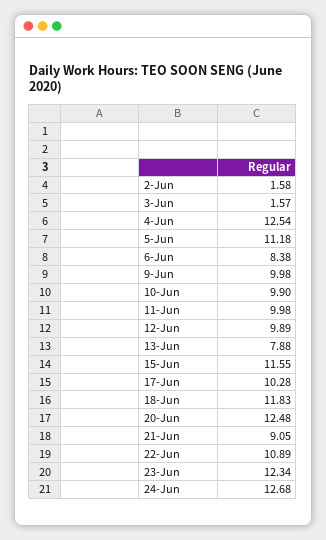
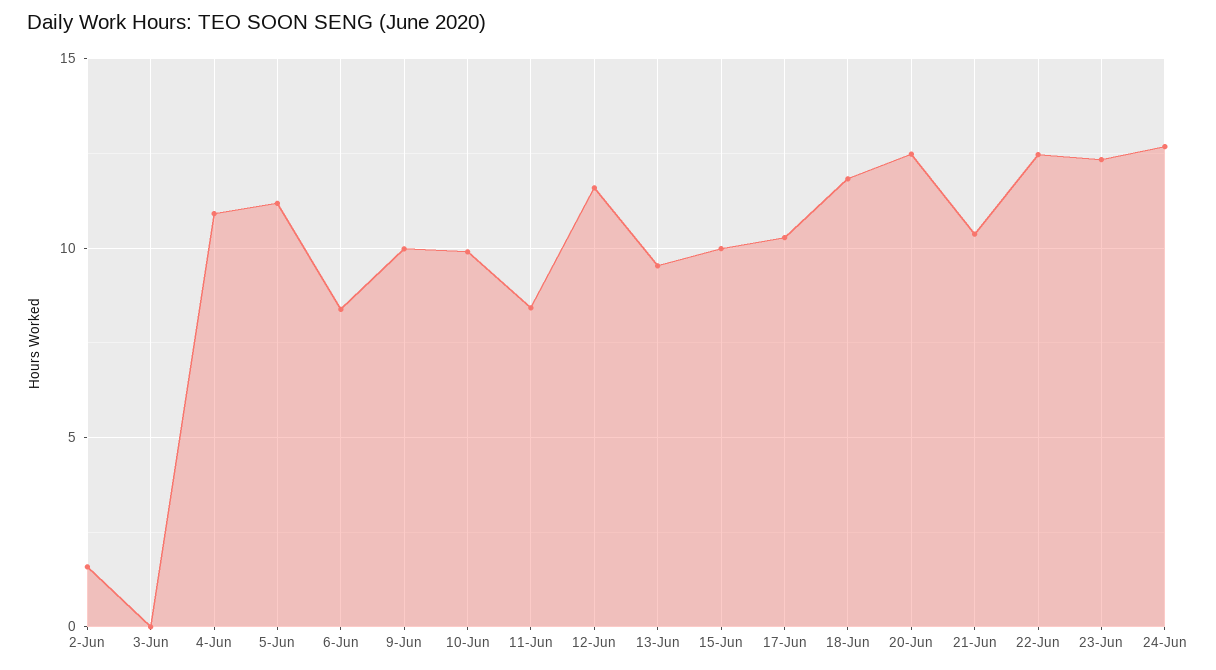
3-Jun: 1.57 -> 0
4-Jun: 12.54 -> 11
11-Jun: 9.98 -> 8.5
12-Jun: 9.89 -> 11.5
13-Jun: 7.88 -> 9.5
15-Jun: 11.55 -> 10
21-Jun: 9.05 -> 10.5
22-Jun: 10.89 -> 12.5

